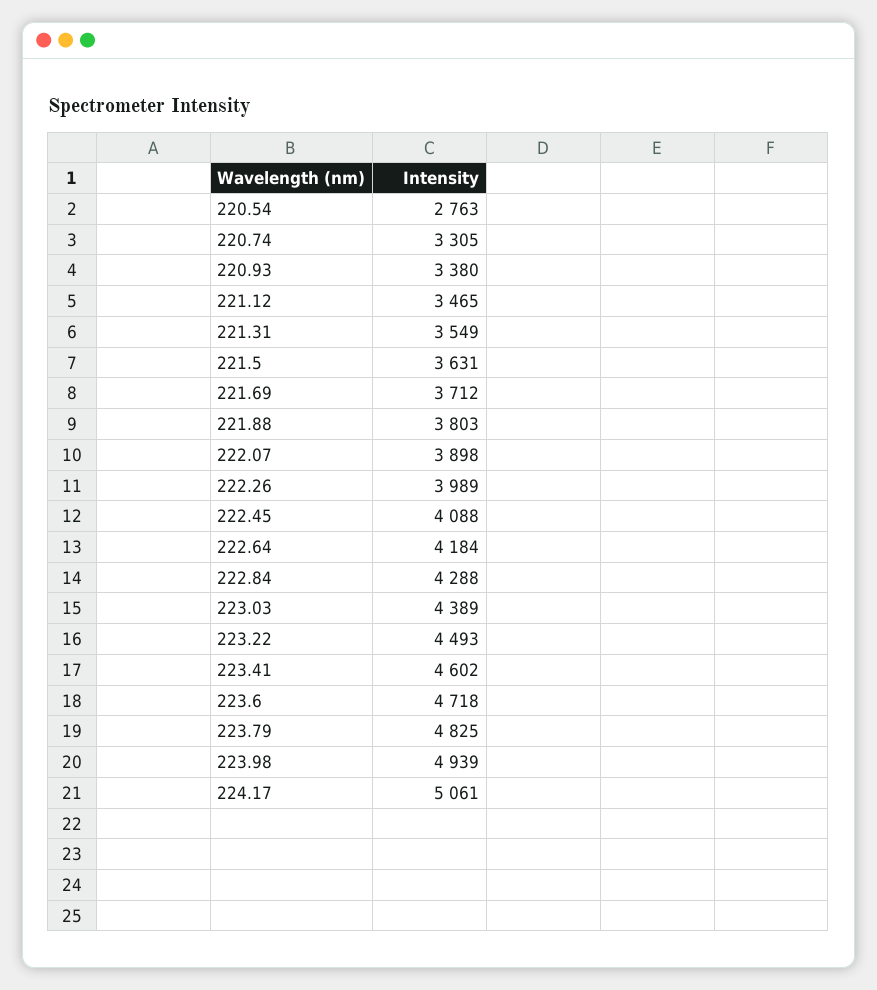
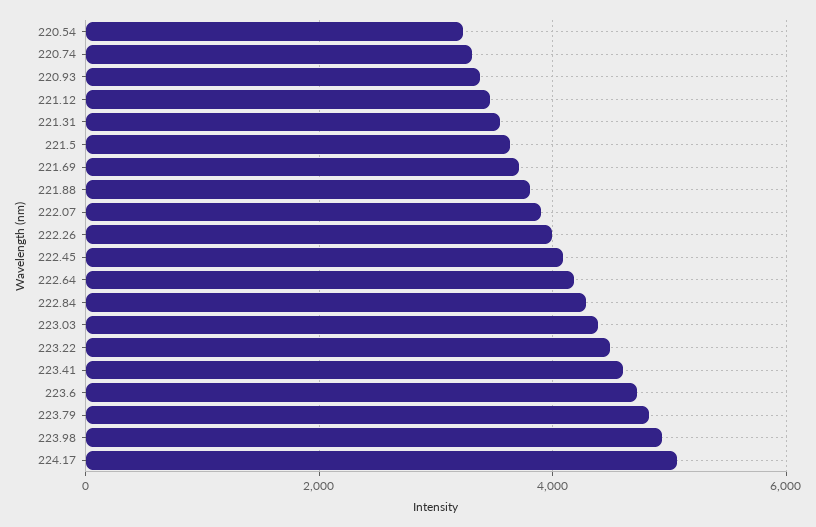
220.54: 2763 -> 3200

